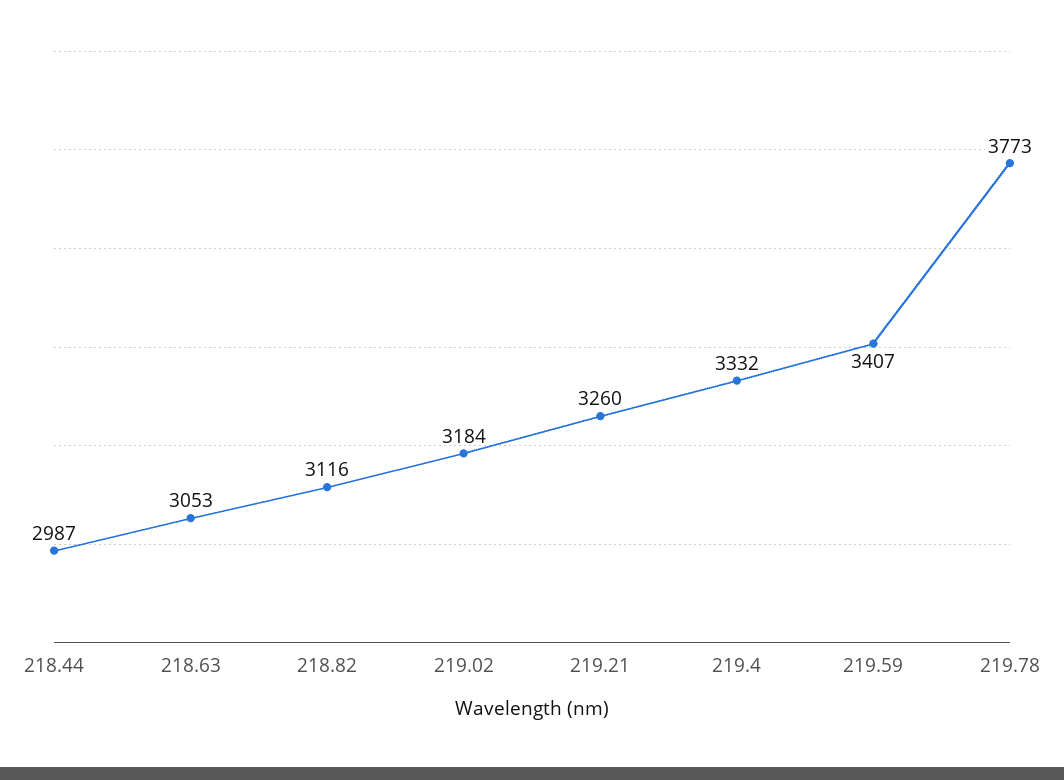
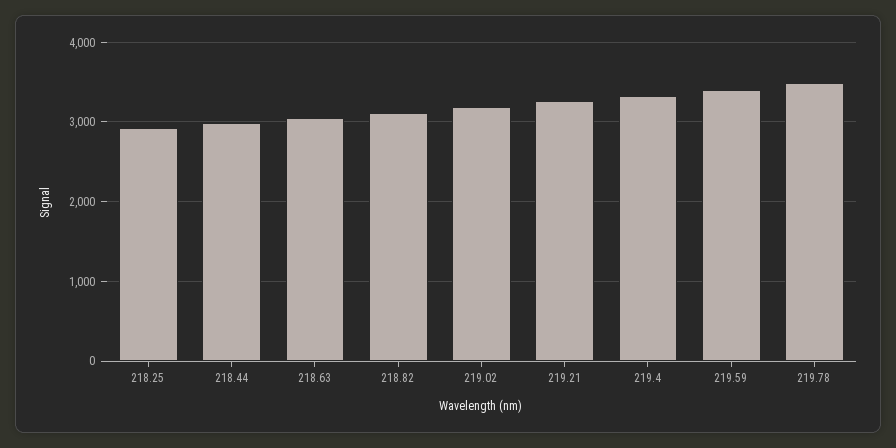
219.78: 3773 -> 3500
218.25: none -> 2900

